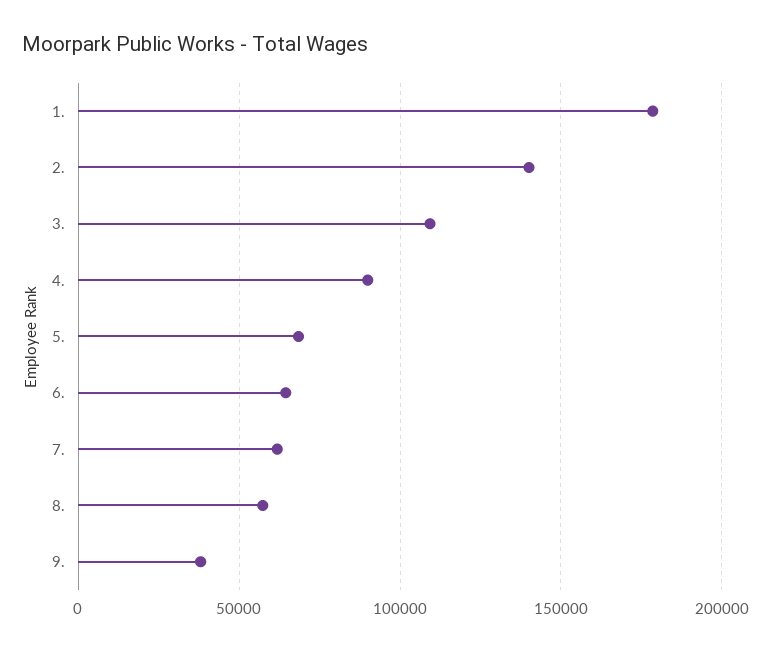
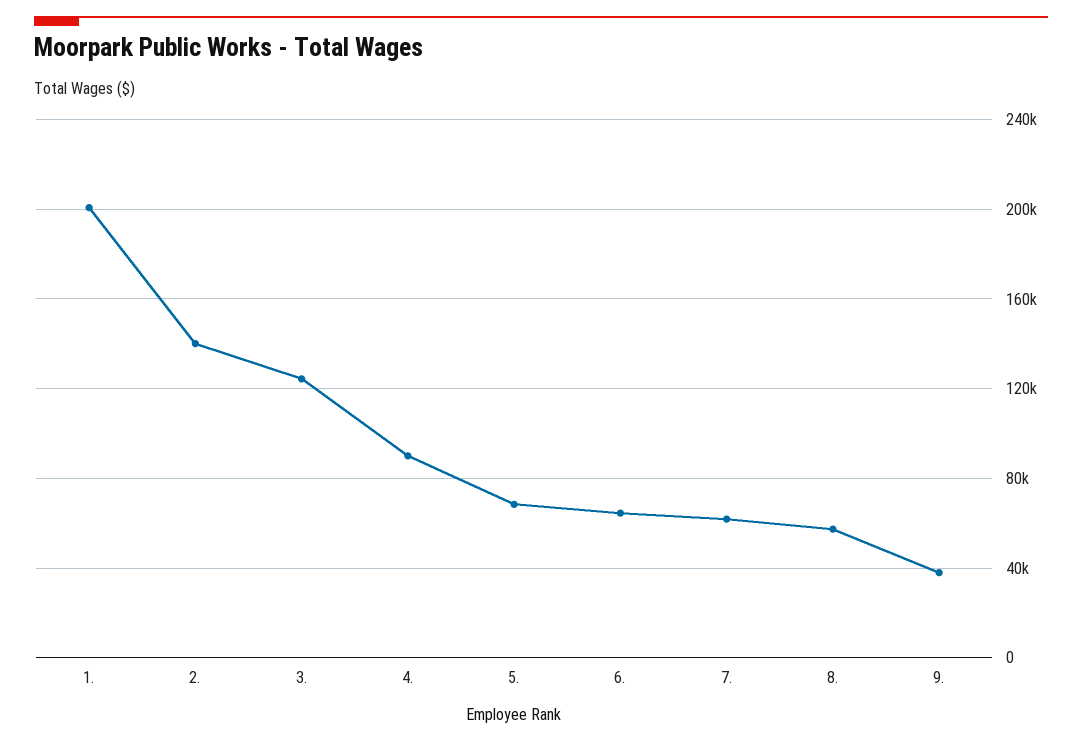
1.: 180000 -> 200000
3.: 110000 -> 125000

